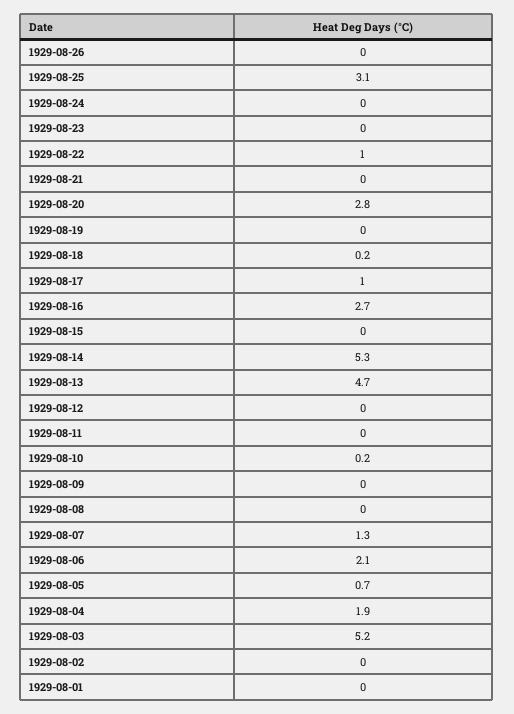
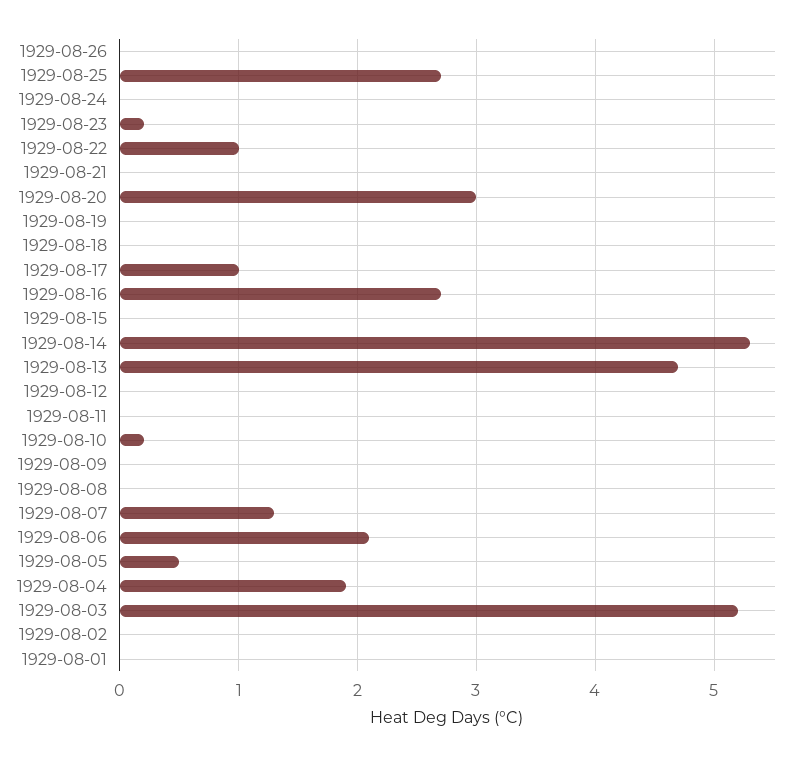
1929-08-25: 3.1 -> 2.7
1929-08-23: 0 -> 0.2
1929-08-20: 2.8 -> 3
1929-08-18: 0.2 -> 0
1929-08-05: 0.7 -> 0.5

